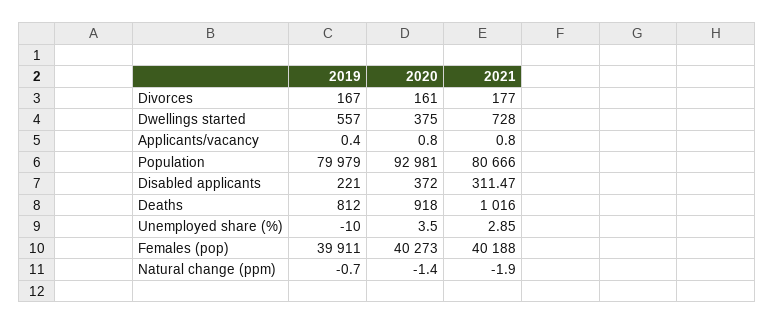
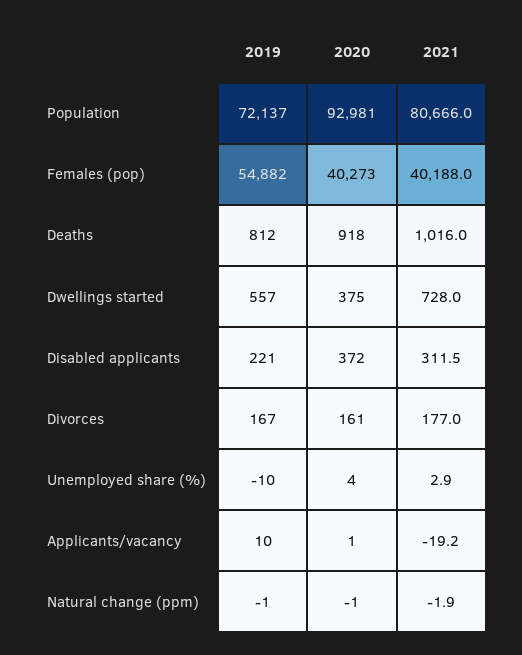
2019, Applicants/vacancy: 0.4 -> 10
2021, Applicants/vacancy: 0.8 -> -19.2
2019, Population: 79979 -> 72137
2019, Females (pop): 39911 -> 54882

